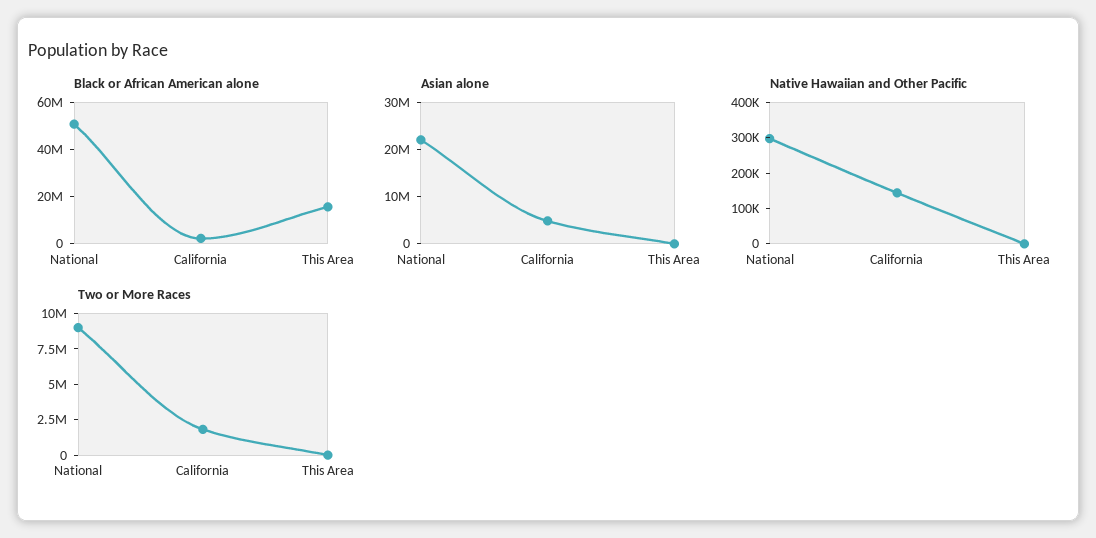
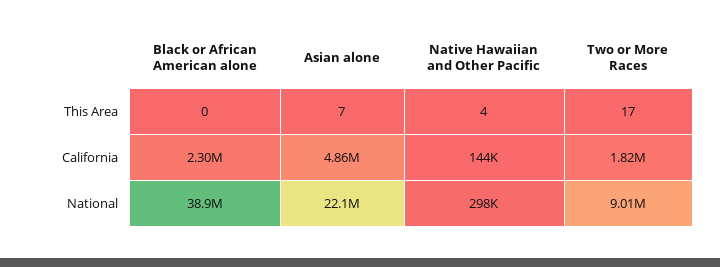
Black or African American alone, National: 50000000 -> 38900000
Black or African American alone, This Area: 15000000 -> 0

